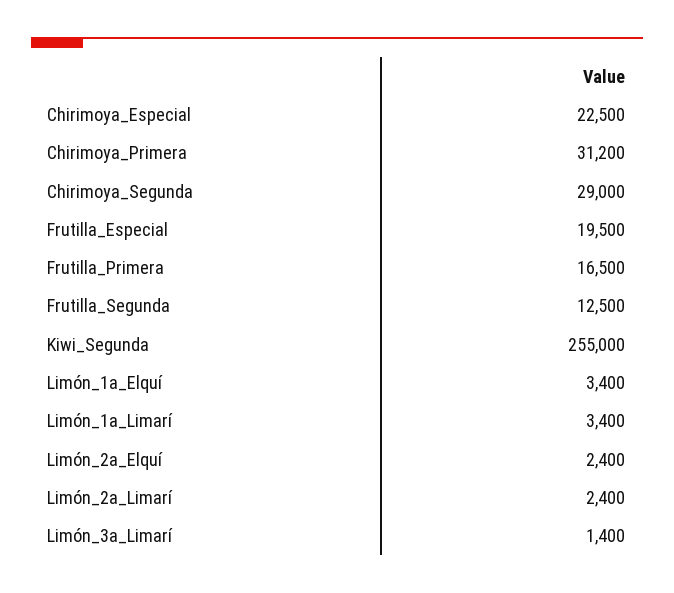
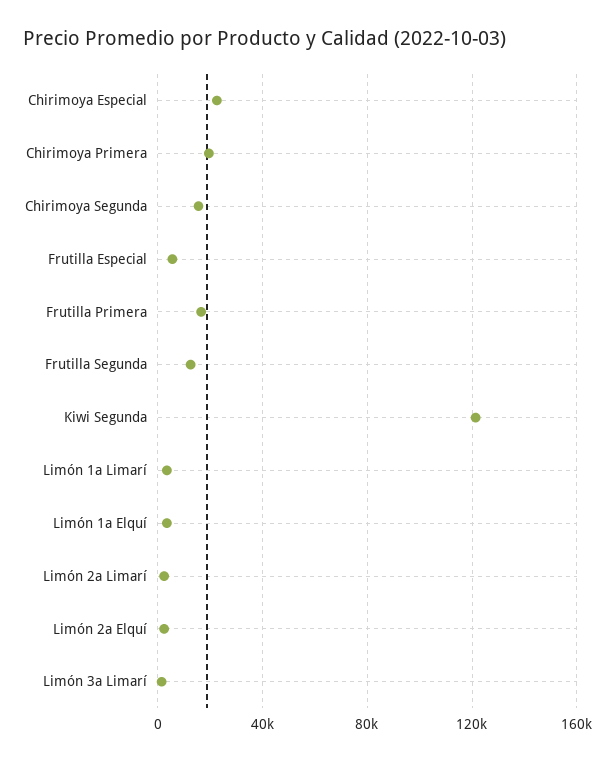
Chirimoya_Primera: 31200 -> 20000
Chirimoya_Segunda: 29000 -> 15000
Frutilla_Especial: 19500 -> 5000
Kiwi_Segunda: 255000 -> 120000

